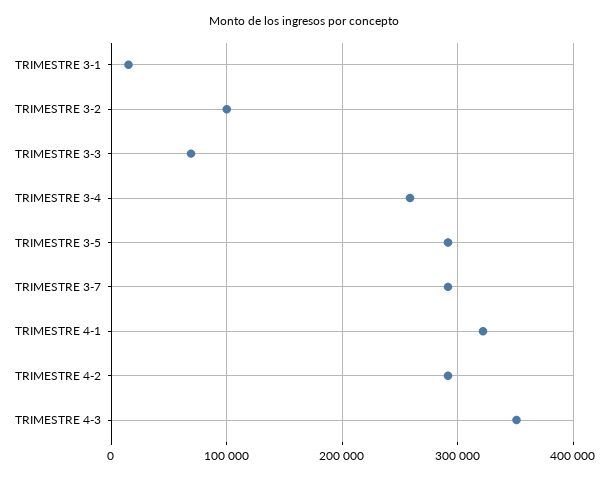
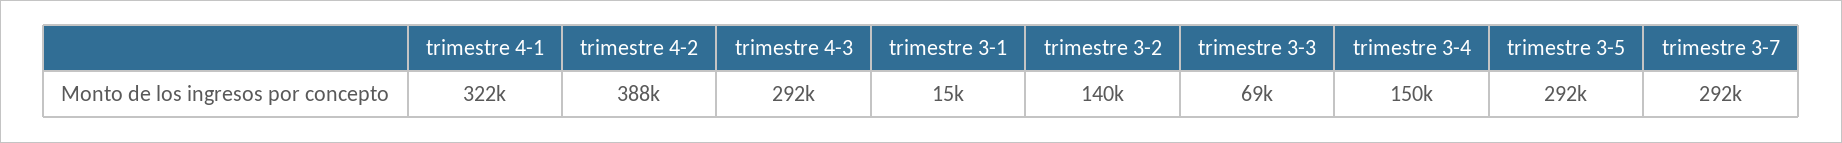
TRIMESTRE 3-2: 100000 -> 140000
TRIMESTRE 3-4: 260000 -> 150000
TRIMESTRE 4-2: 290000 -> 388000
TRIMESTRE 4-3: 350000 -> 292000

